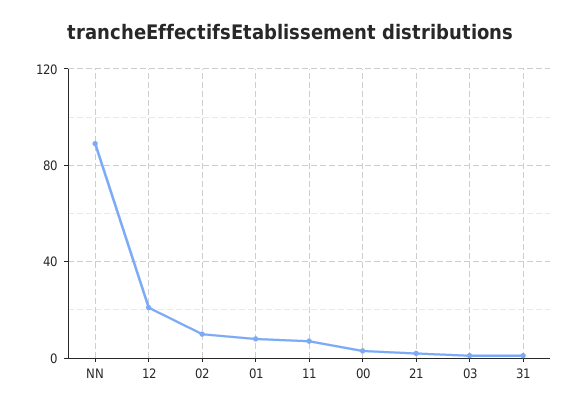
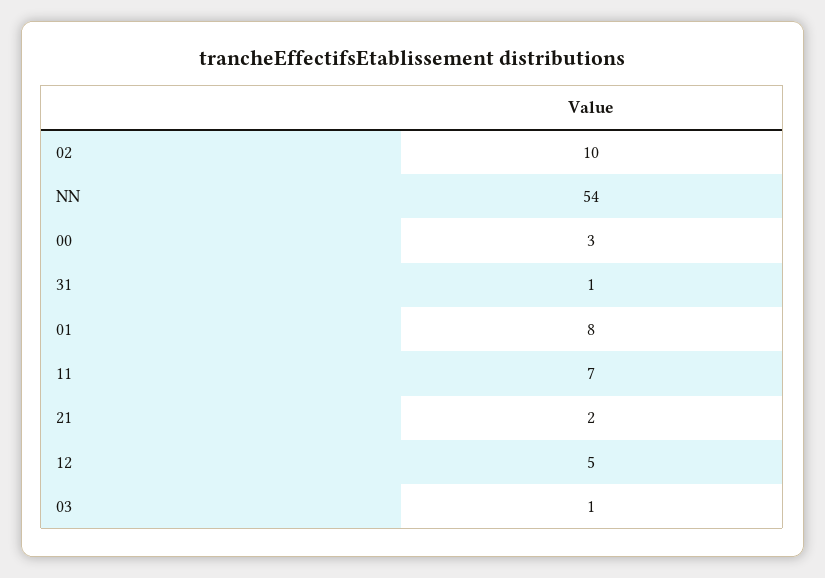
NN: 90 -> 54
12: 20 -> 5

